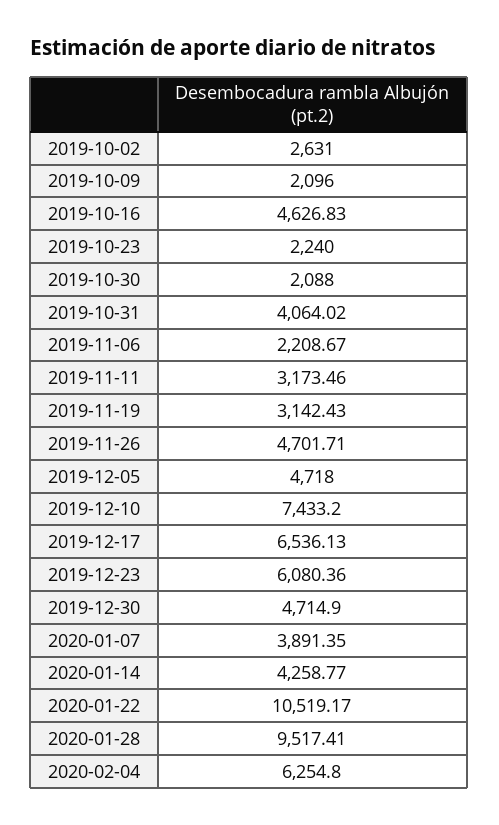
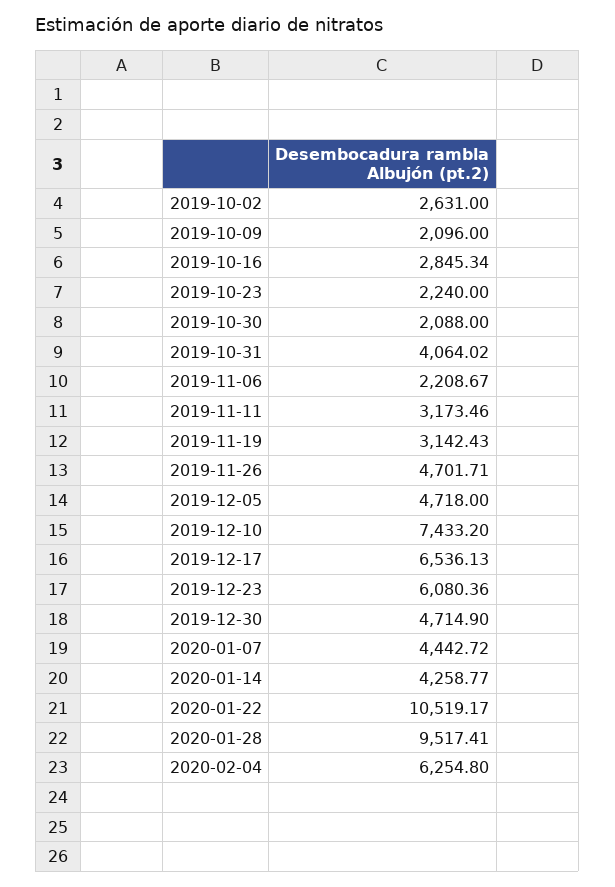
2019-10-16: 4626.83 -> 2845.34
2020-01-07: 3891.35 -> 4442.72

